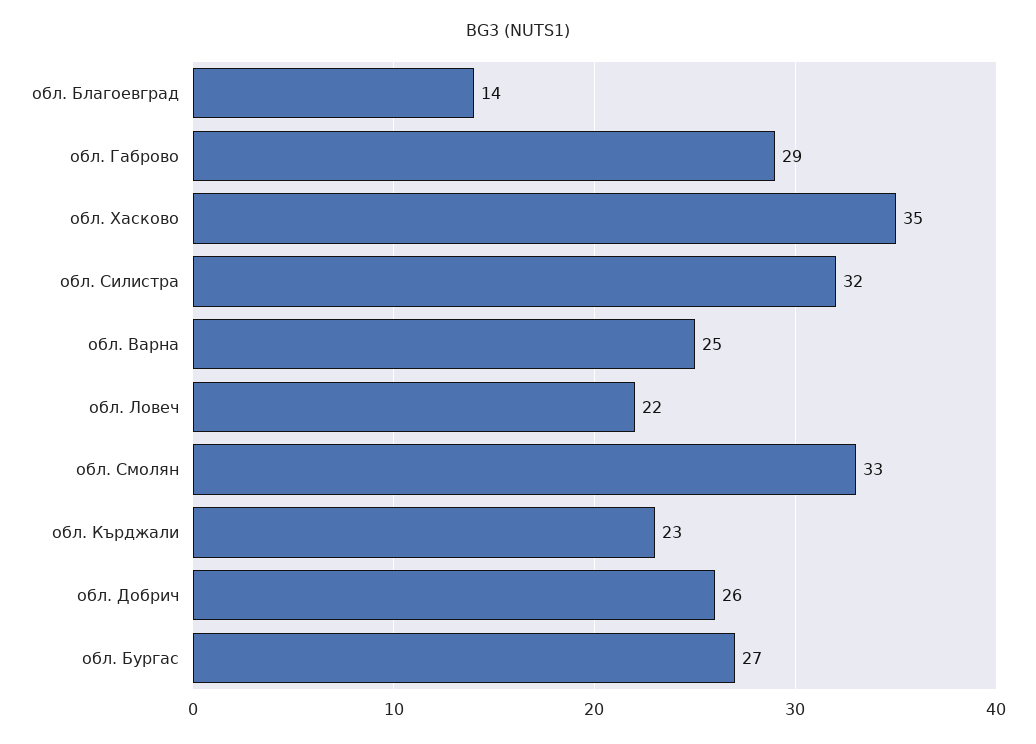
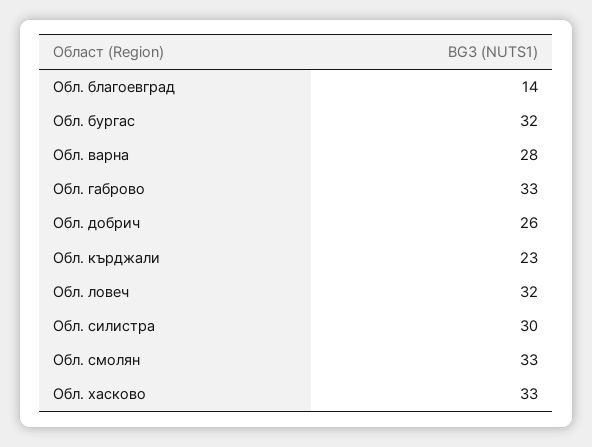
обл. Габрово: 29 -> 33
обл. Хасково: 35 -> 33
обл. Силистра: 32 -> 30
обл. Варна: 25 -> 28
обл. Ловеч: 22 -> 32
обл. Бургас: 27 -> 32

